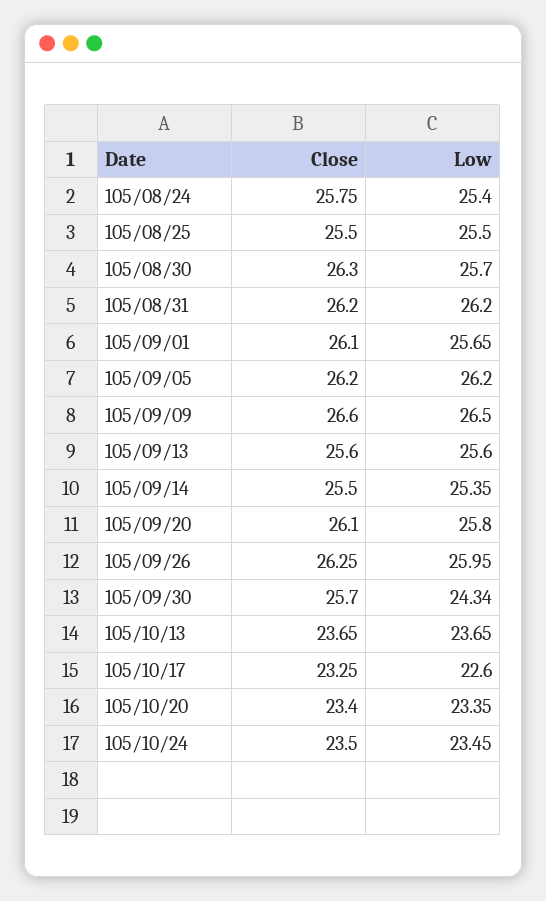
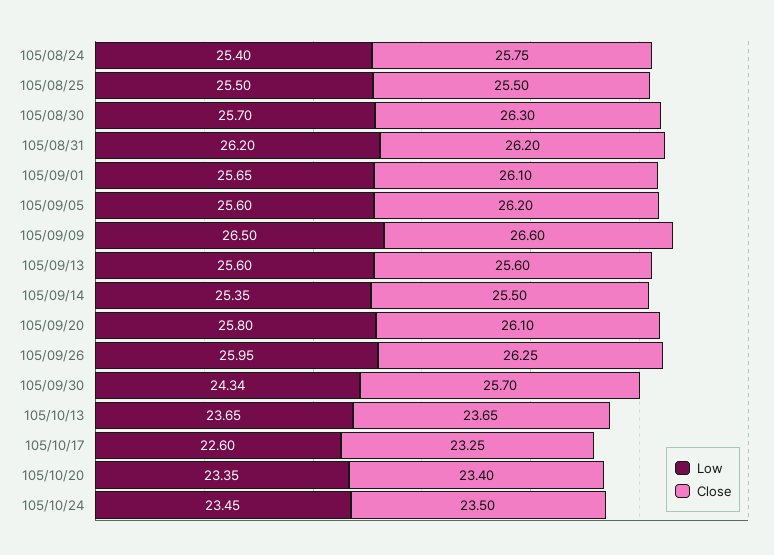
Low, 105/09/05: 26.2 -> 25.6

